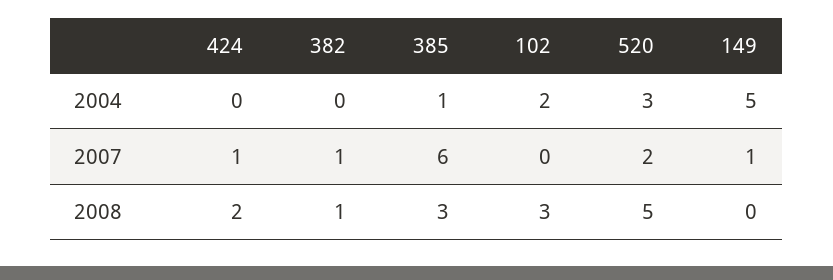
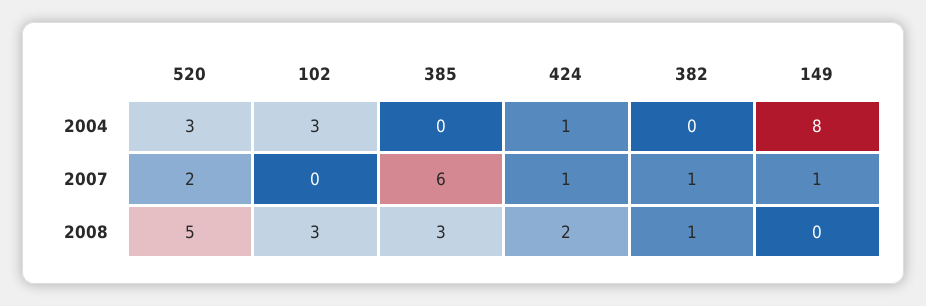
424, 2004: 0 -> 1
385, 2004: 1 -> 0
102, 2004: 2 -> 3
149, 2004: 5 -> 8

